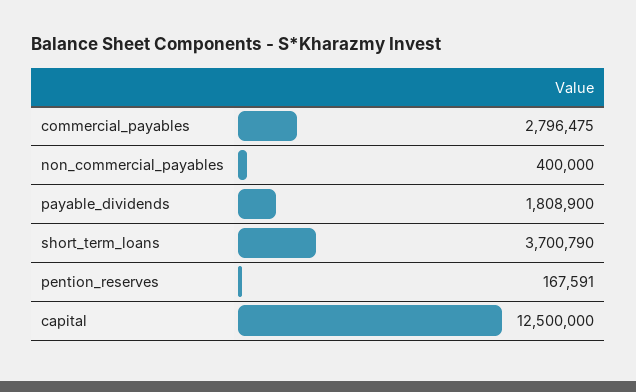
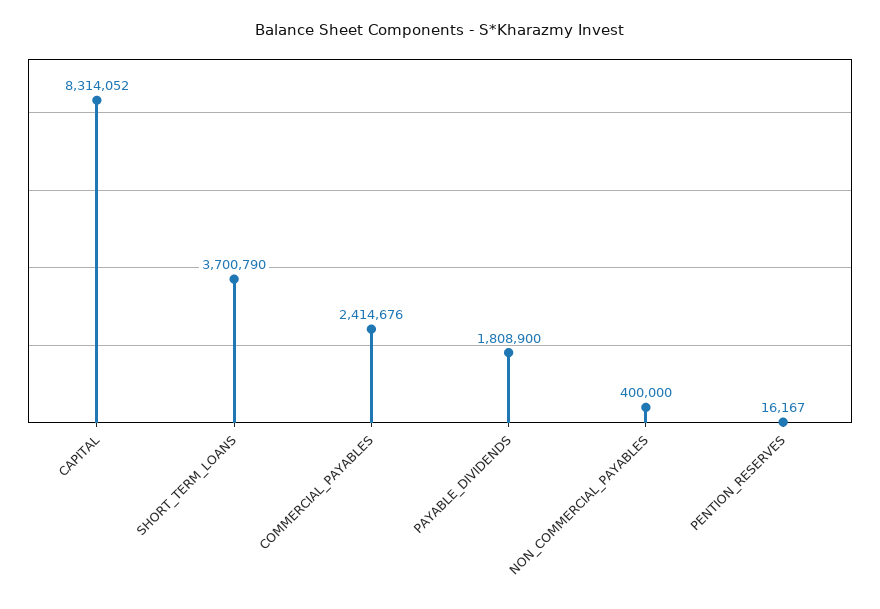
commercial_payables: 2796475 -> 2414676
pention_reserves: 167591 -> 16167
capital: 12500000 -> 8314052

